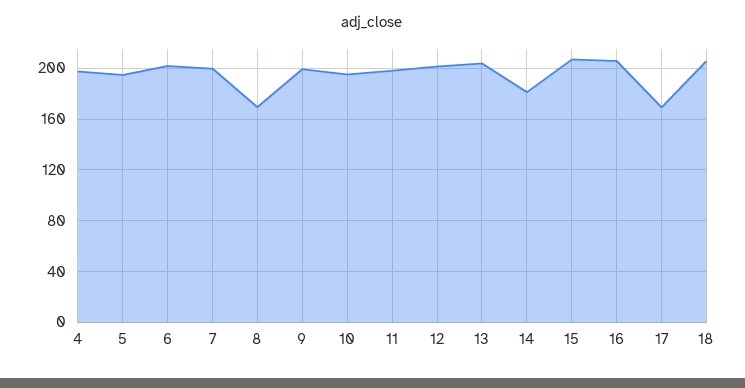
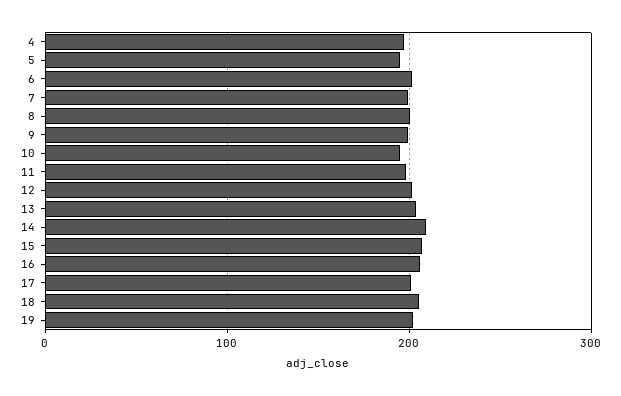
8: 170 -> 200
14: 180 -> 210
17: 170 -> 200
19: none -> 200

